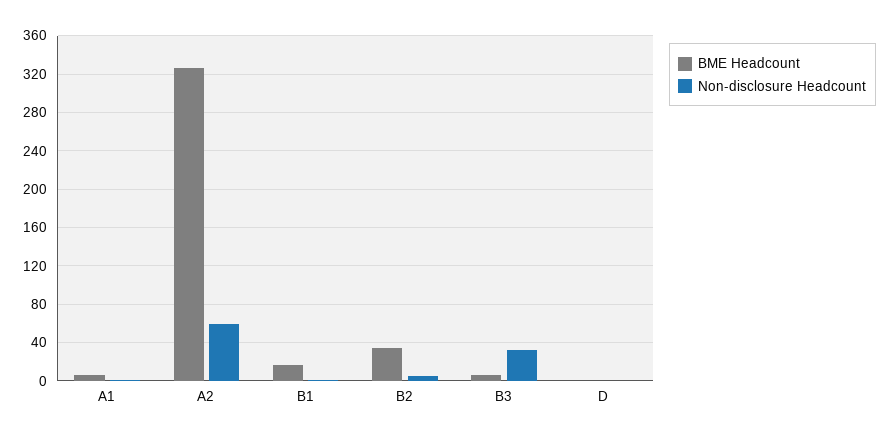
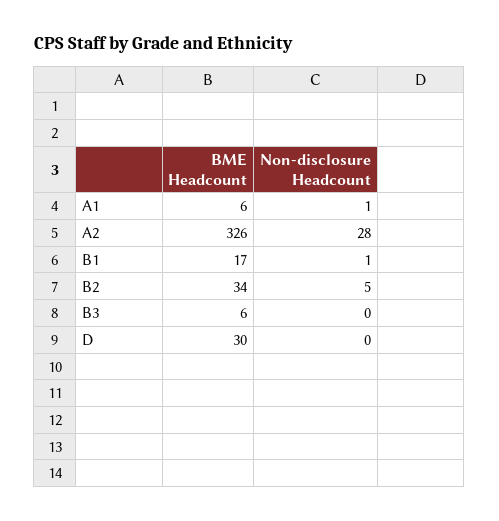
Non-disclosure Headcount, A2: 60 -> 28
Non-disclosure Headcount, B3: 30 -> 0
BME Headcount, D: 0 -> 30

